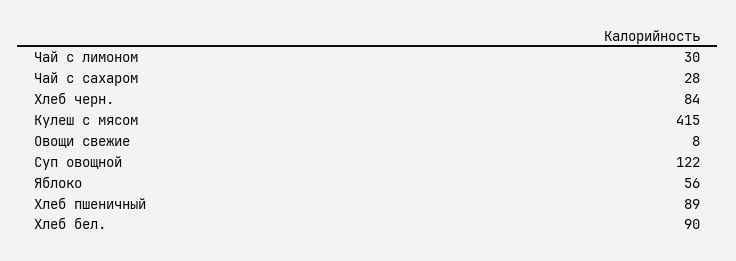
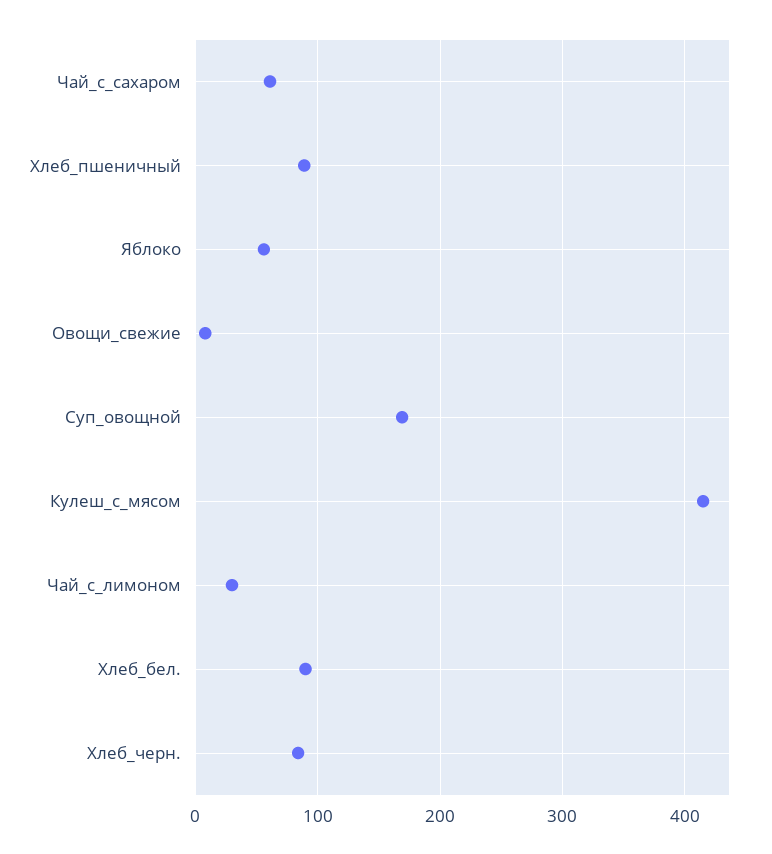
Чай с сахаром: 28 -> 60
Суп овощной: 122 -> 170

